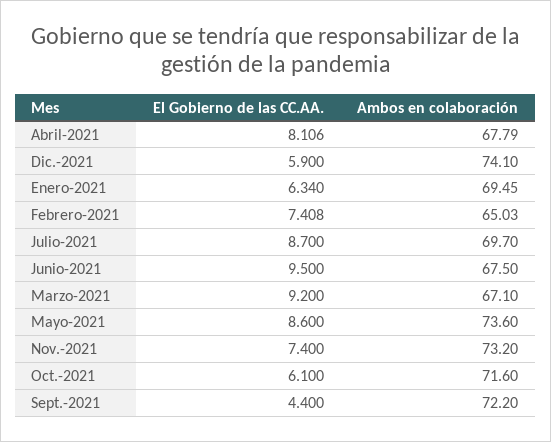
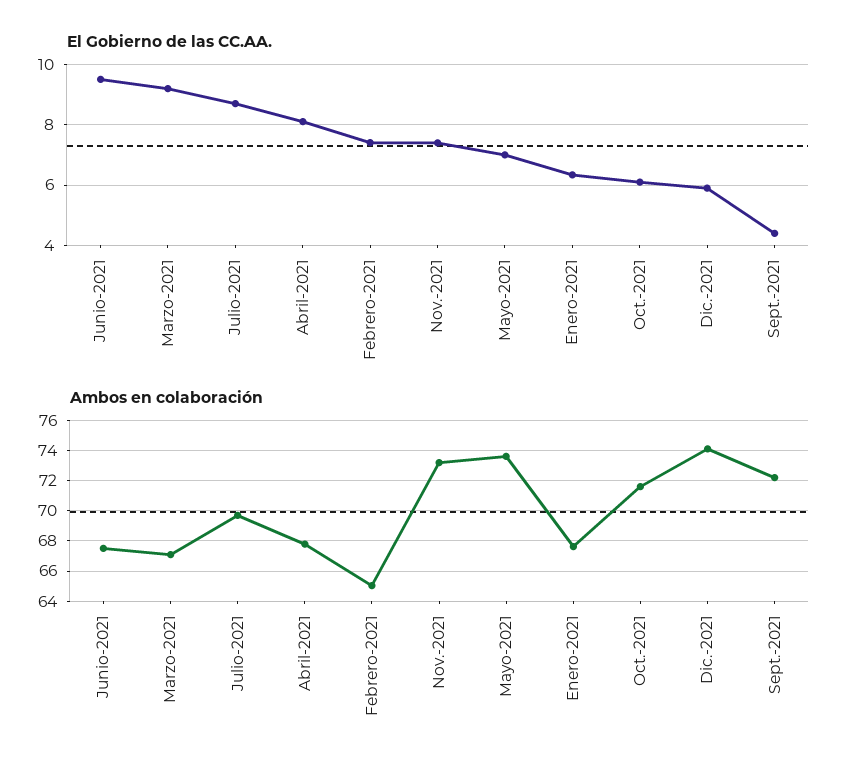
Ambos en colaboración, Enero-2021: 69.45 -> 67.5
El Gobierno de las CC.AA., Mayo-2021: 8.6 -> 7

